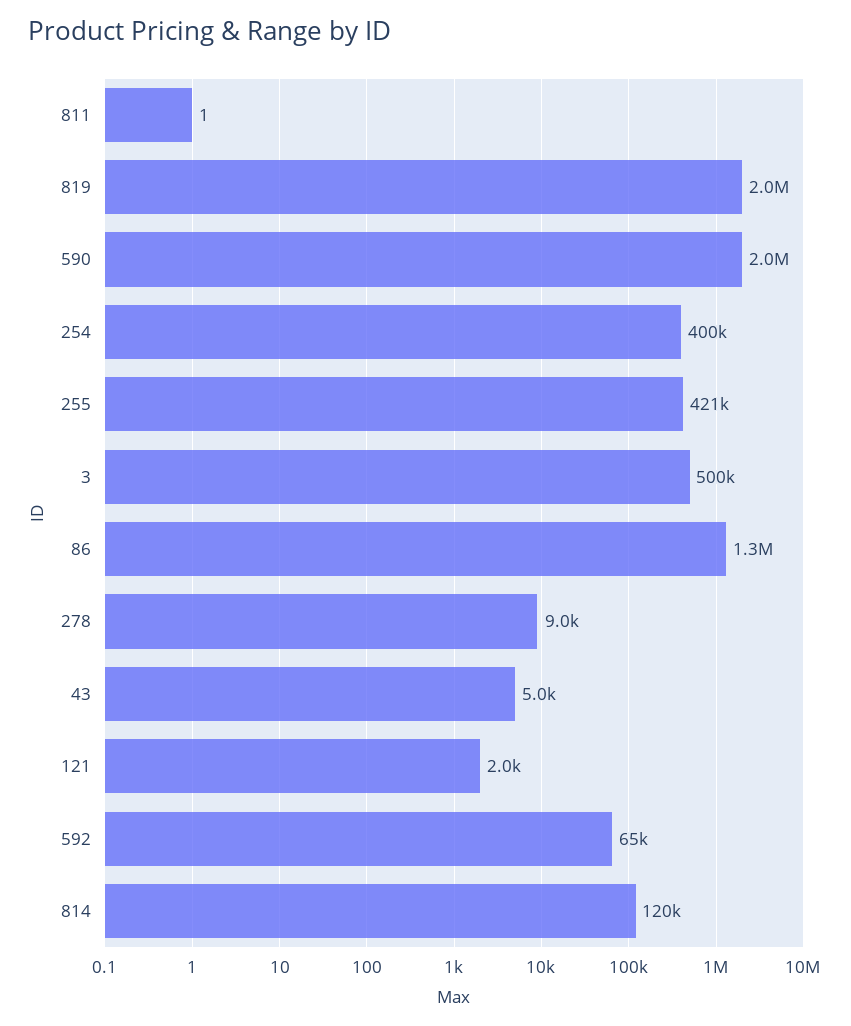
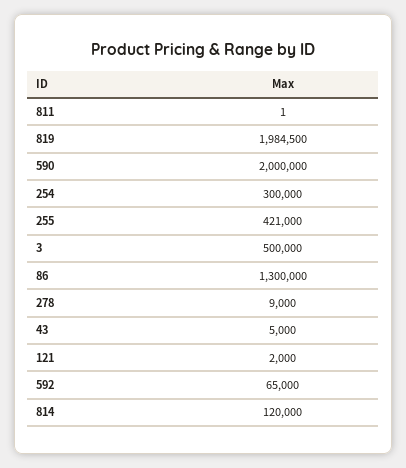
254: 400000 -> 300000

